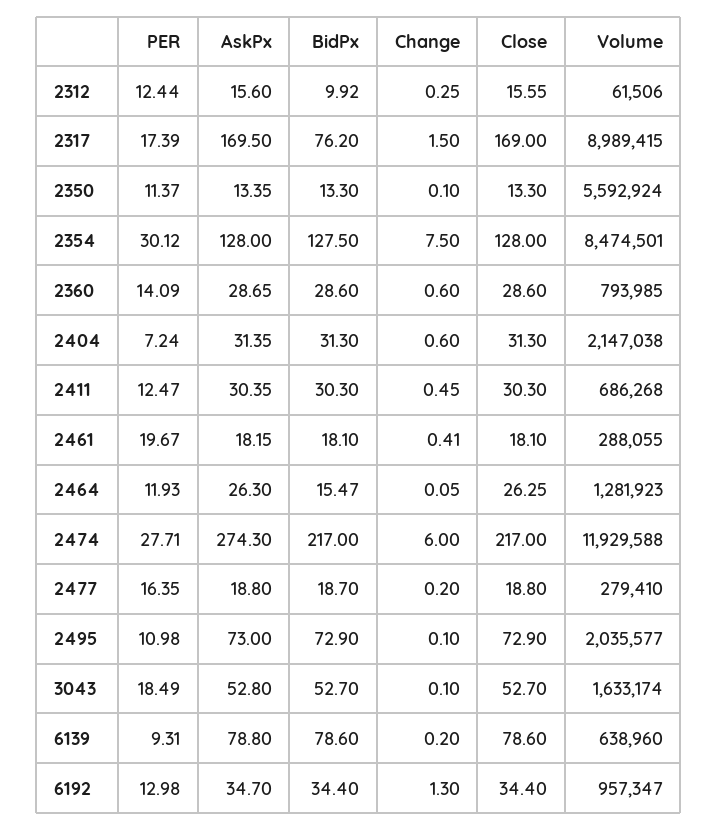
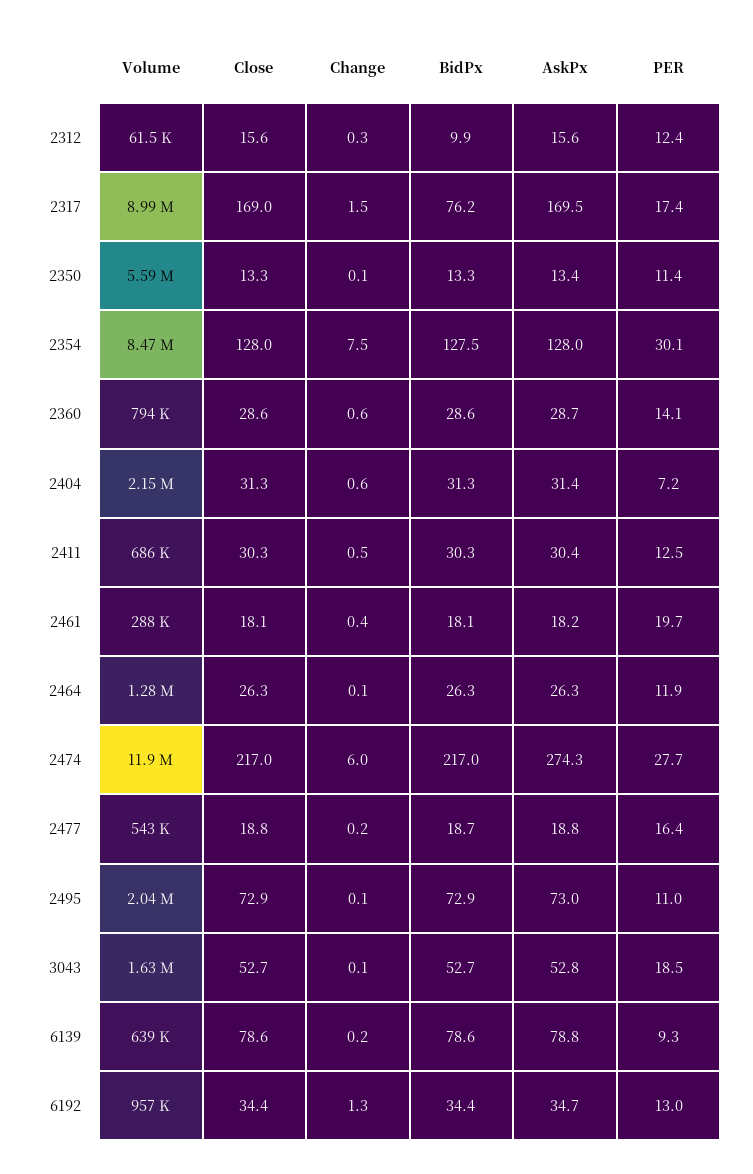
BidPx, 2464: 15.47 -> 26.3
Volume, 2477: 279410 -> 543000

